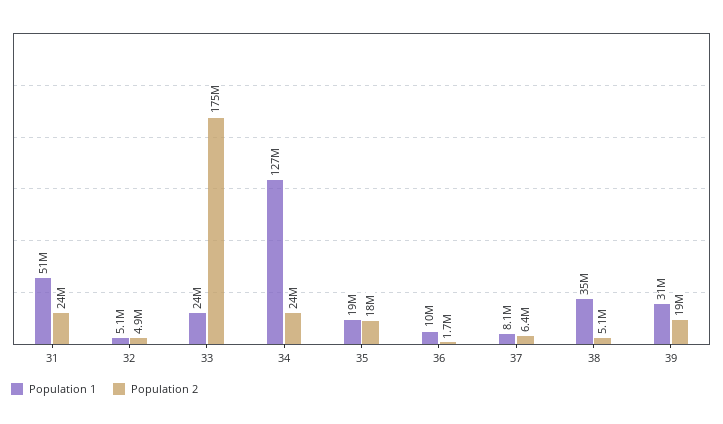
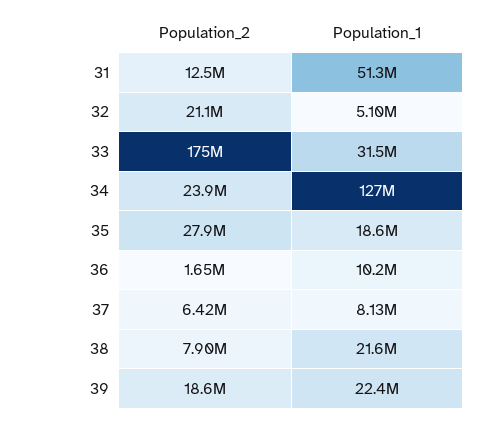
Population 2, 31: 24000000 -> 12500000
Population 2, 32: 4900000 -> 21100000
Population 1, 33: 24000000 -> 31500000
Population 2, 35: 18000000 -> 27900000
Population 1, 38: 35000000 -> 21600000
Population 2, 38: 5100000 -> 7900000
Population 1, 39: 31000000 -> 22400000

